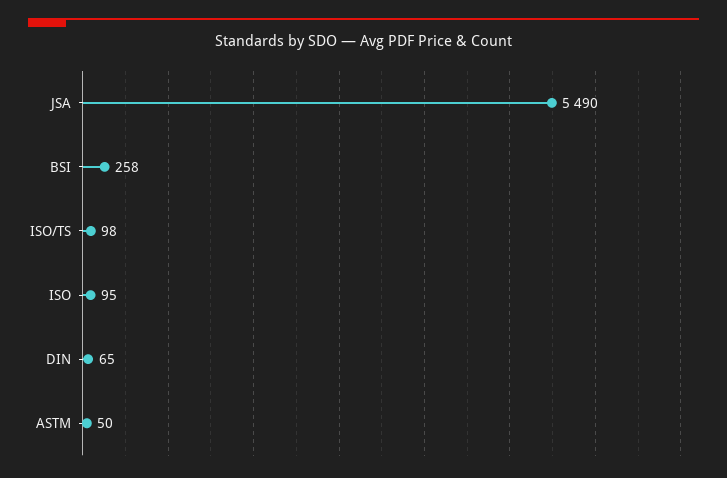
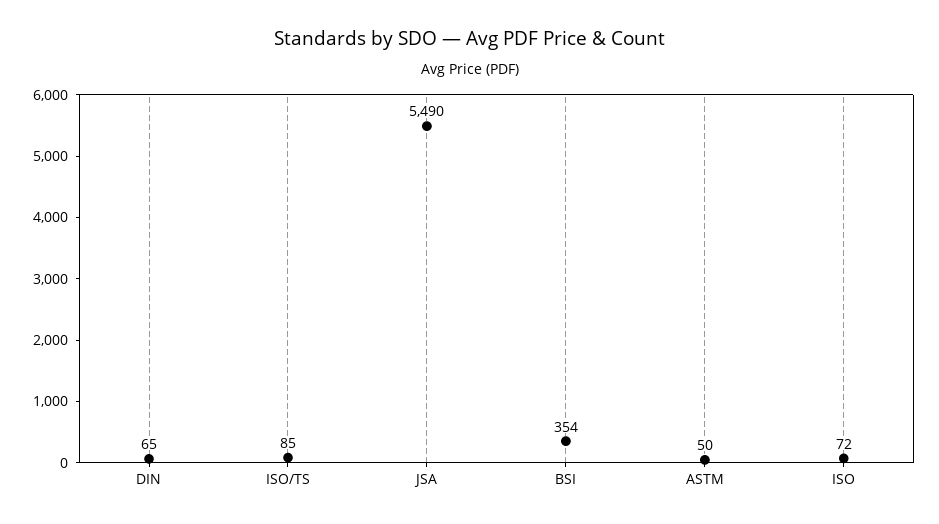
BSI: 258 -> 354
ISO/TS: 98 -> 85
ISO: 95 -> 72

